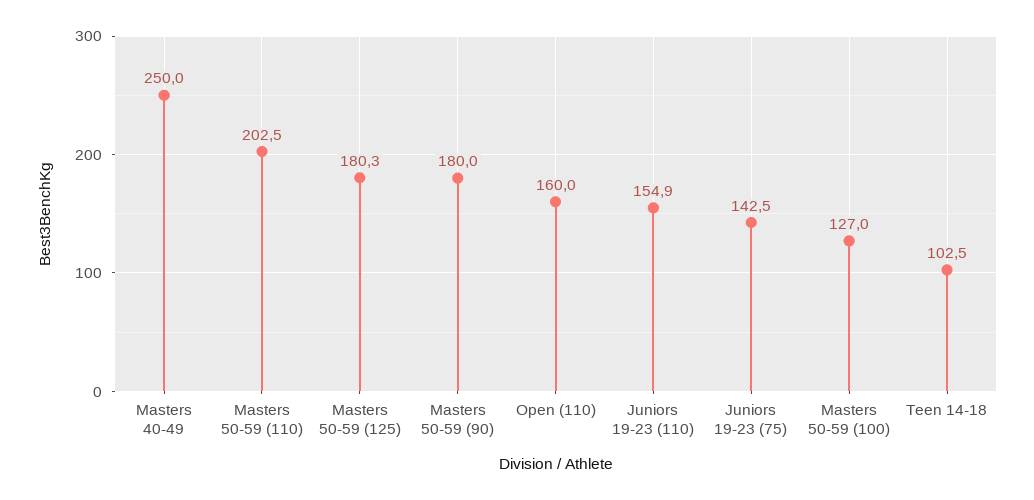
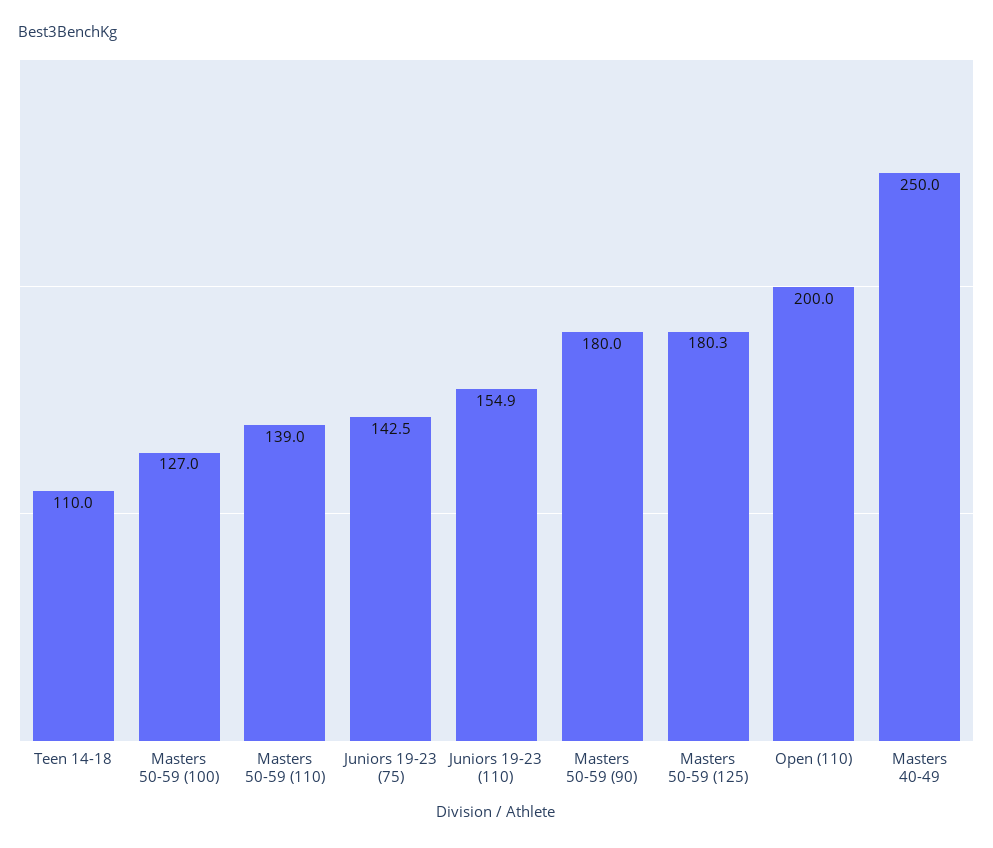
Masters 50-59 (110): 202.5 -> 139
Open (110): 160 -> 200
Teen 14-18: 102.5 -> 110

